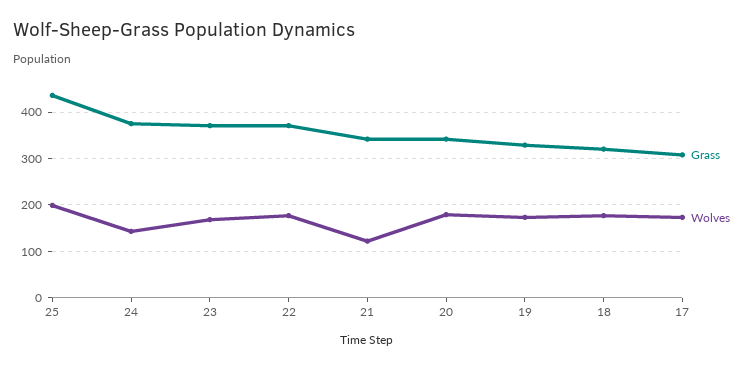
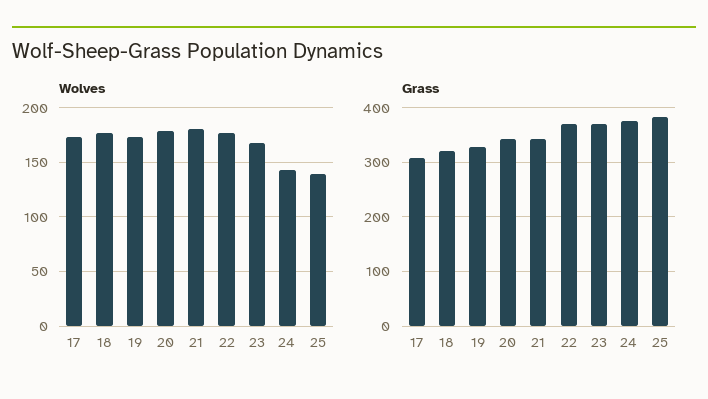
Grass, 25: 440 -> 380
Wolves, 25: 200 -> 140
Wolves, 21: 120 -> 180

